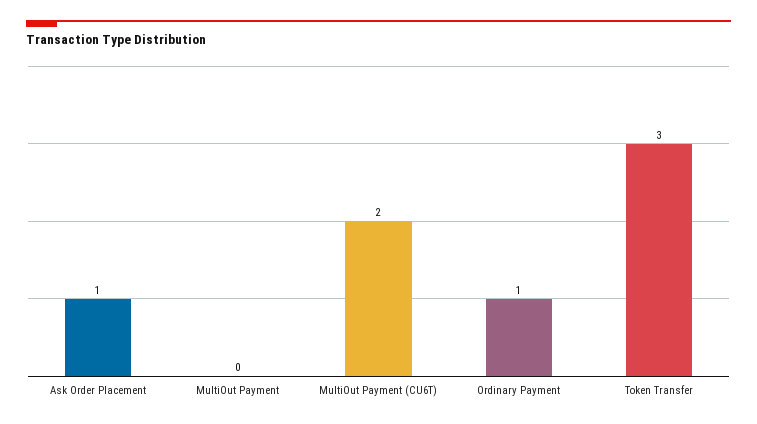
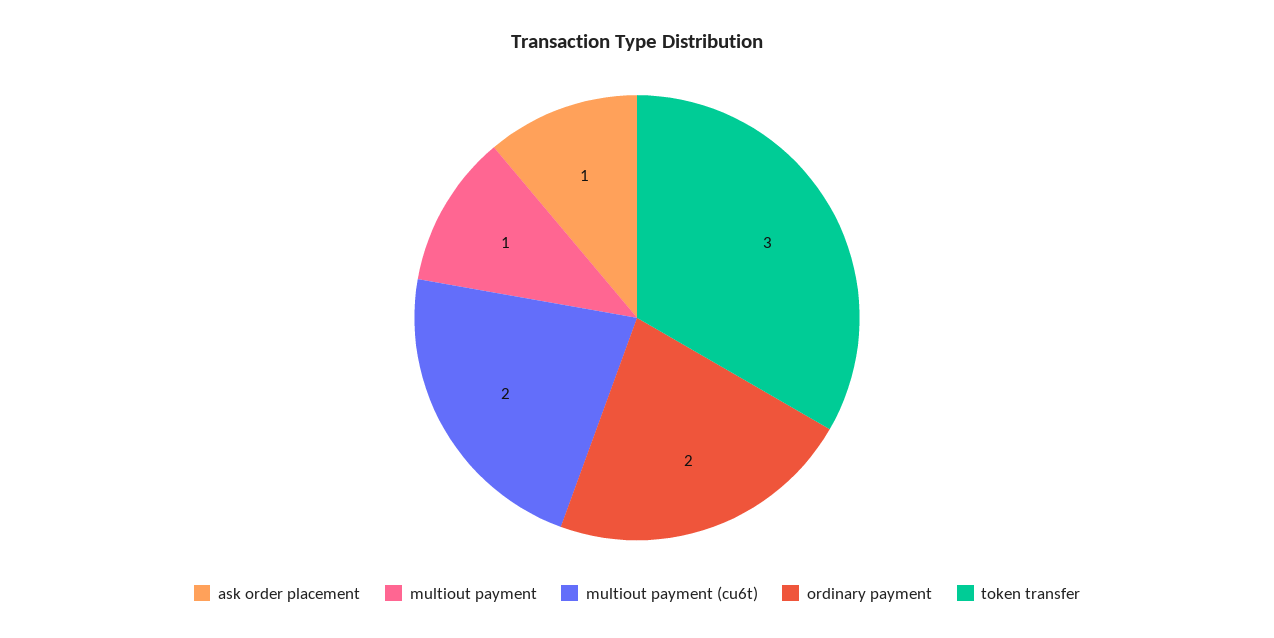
MultiOut Payment: 0 -> 1
Ordinary Payment: 1 -> 2

